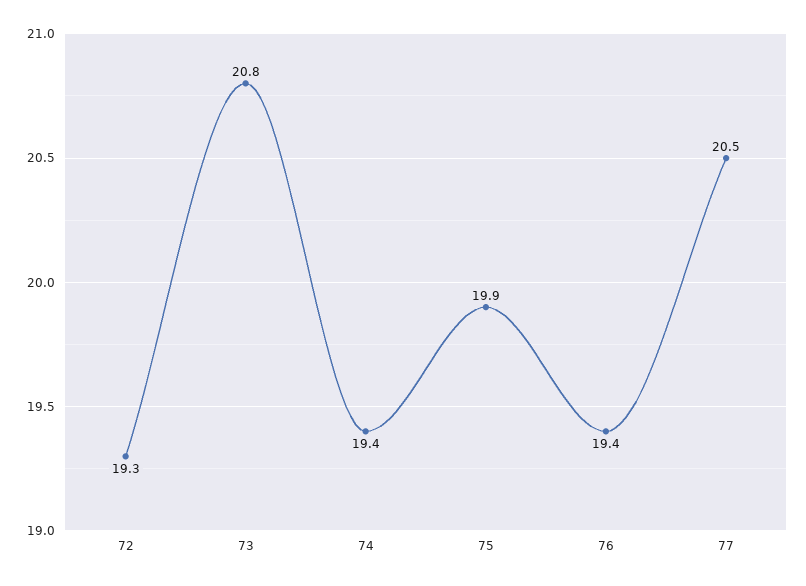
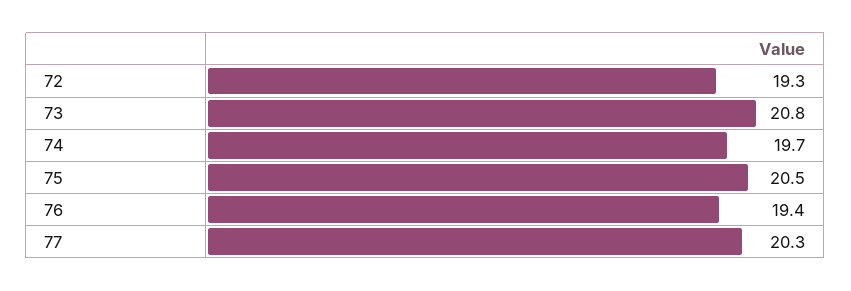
74: 19.4 -> 19.7
75: 19.9 -> 20.5
77: 20.5 -> 20.3

